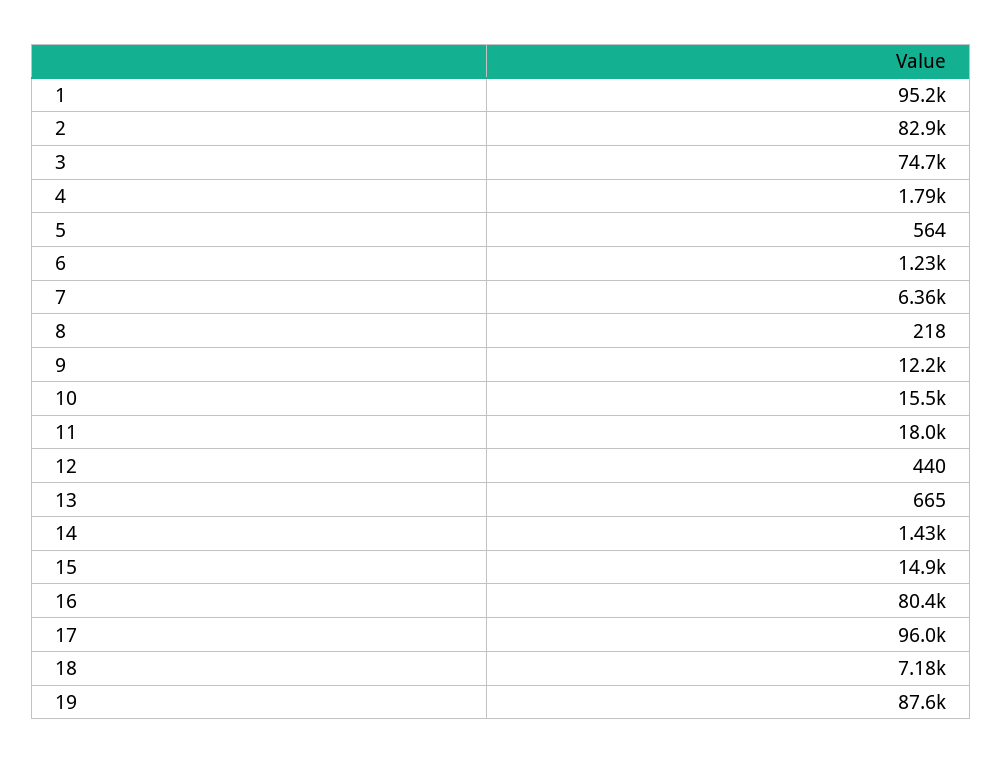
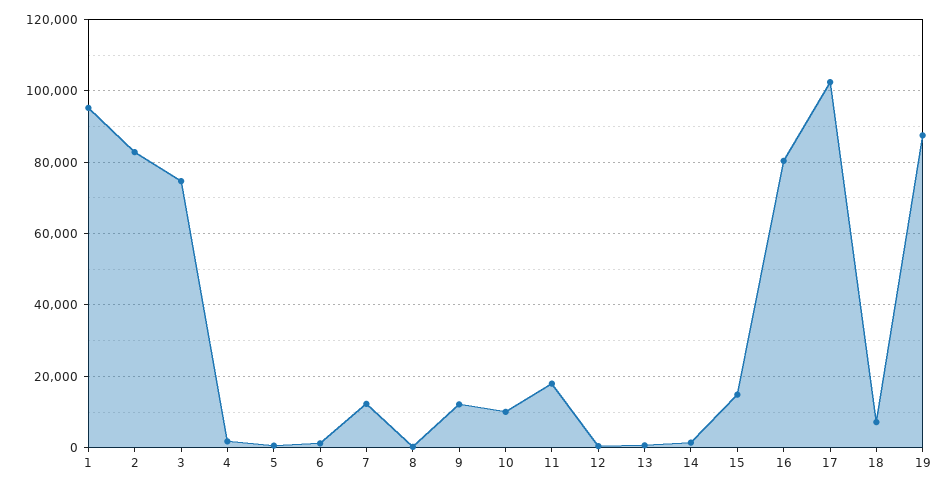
7: 6360 -> 12000
10: 15500 -> 10000
17: 96000 -> 102000

